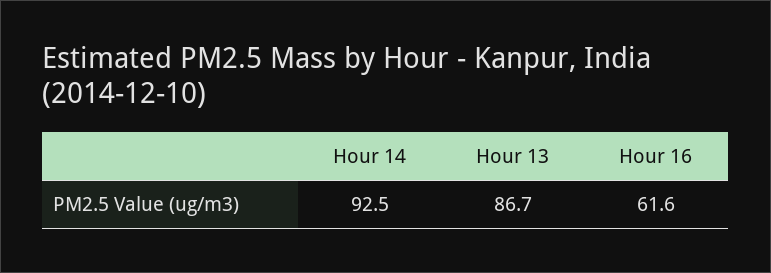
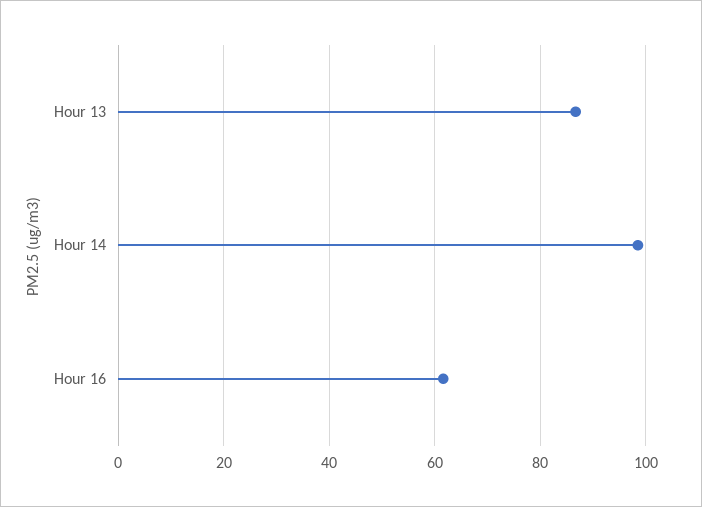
Hour 14: 92.5 -> 98

